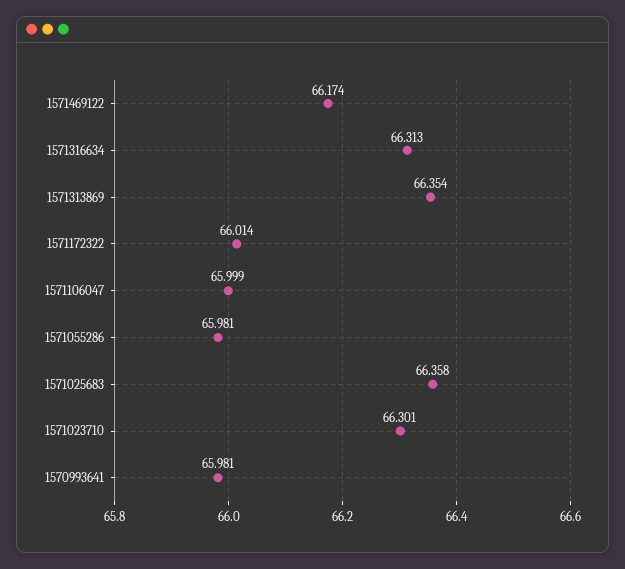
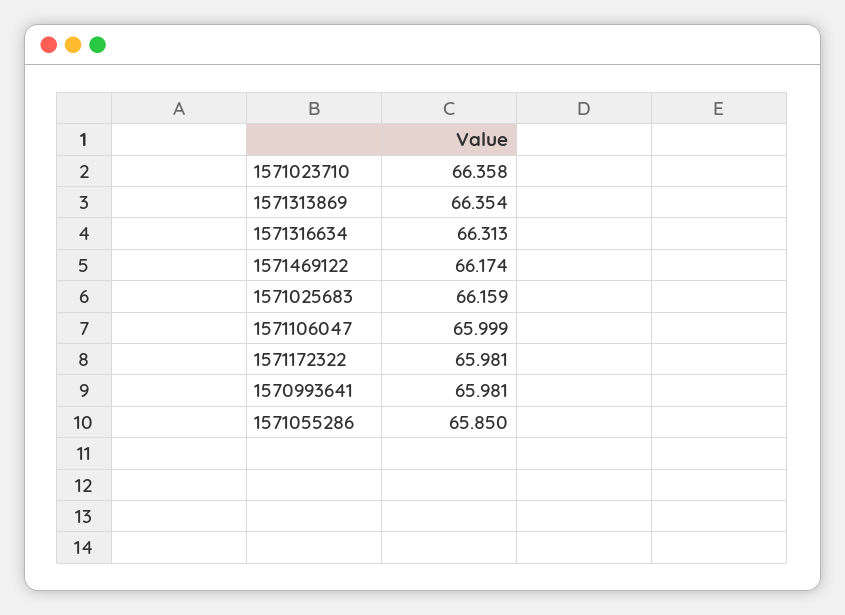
1571172322: 66.014 -> 65.981
1571055286: 65.981 -> 65.85
1571025683: 66.358 -> 66.159
1571023710: 66.301 -> 66.358

